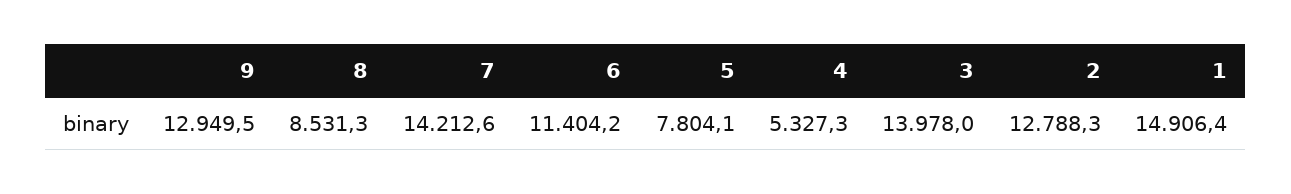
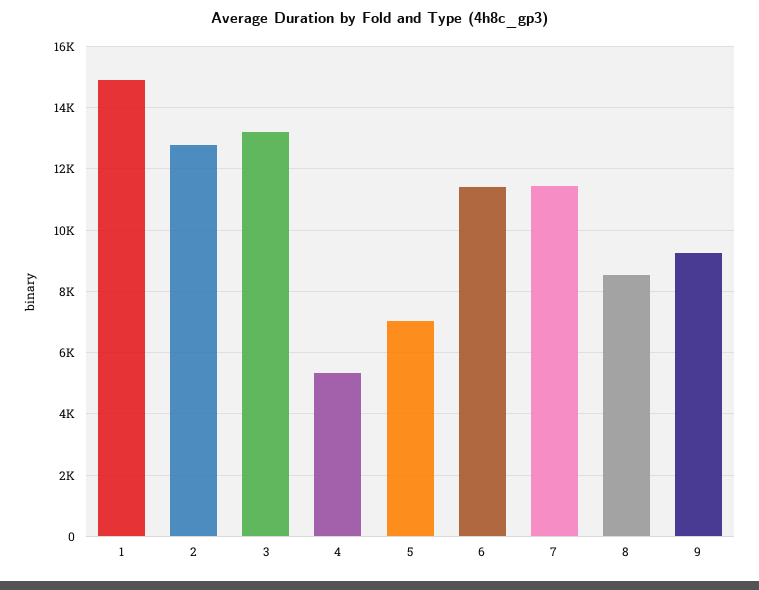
9: 12949.5 -> 9200
7: 14212.6 -> 11400
5: 7804.1 -> 7000
3: 13978 -> 13200

